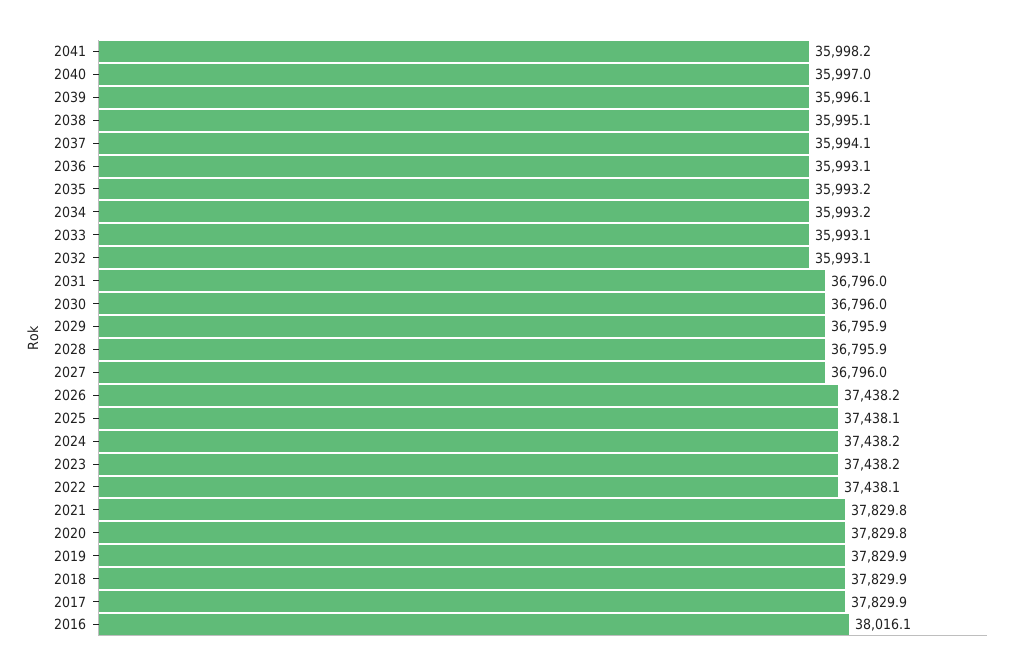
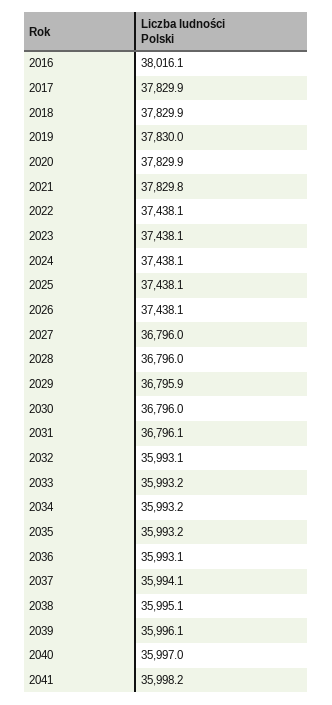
2033: 35993.1 -> 35993.2
2031: 36796 -> 36796.1
2028: 36795.9 -> 36796
2026: 37438.2 -> 37438.1
2024: 37438.2 -> 37438.1
2023: 37438.2 -> 37438.1
2020: 37829.8 -> 37829.9
2019: 37829.9 -> 37830

